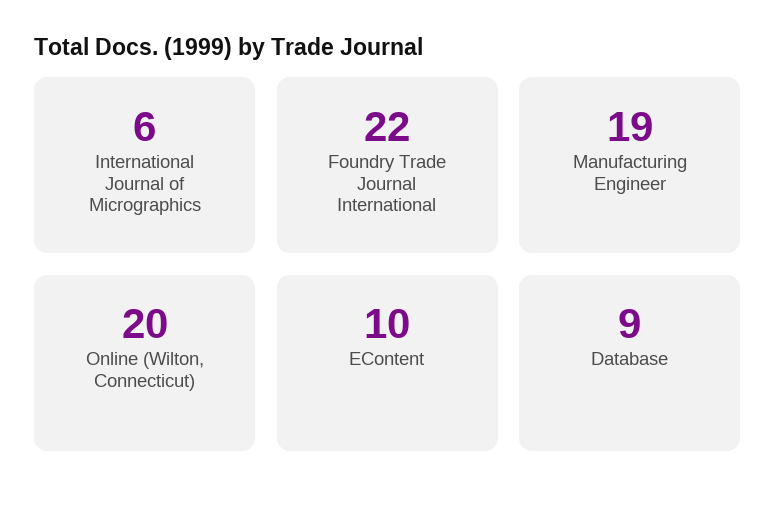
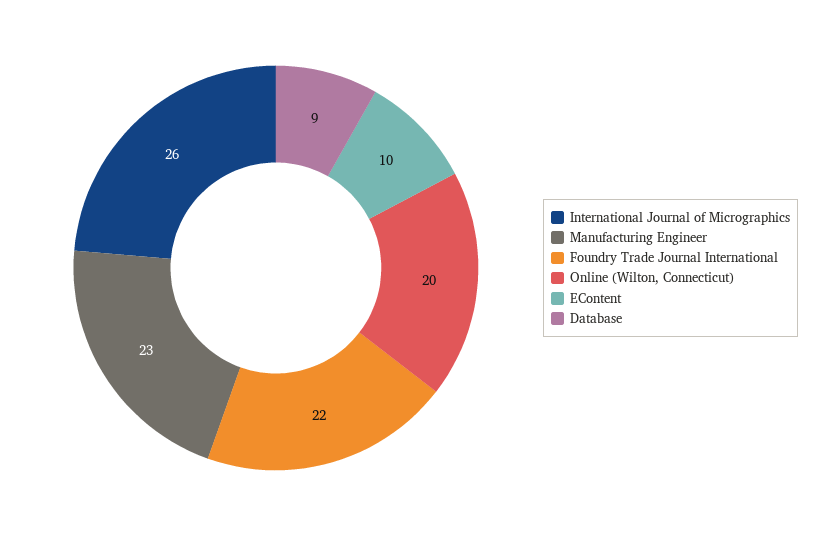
International Journal of Micrographics: 6 -> 26
Manufacturing Engineer: 19 -> 23

